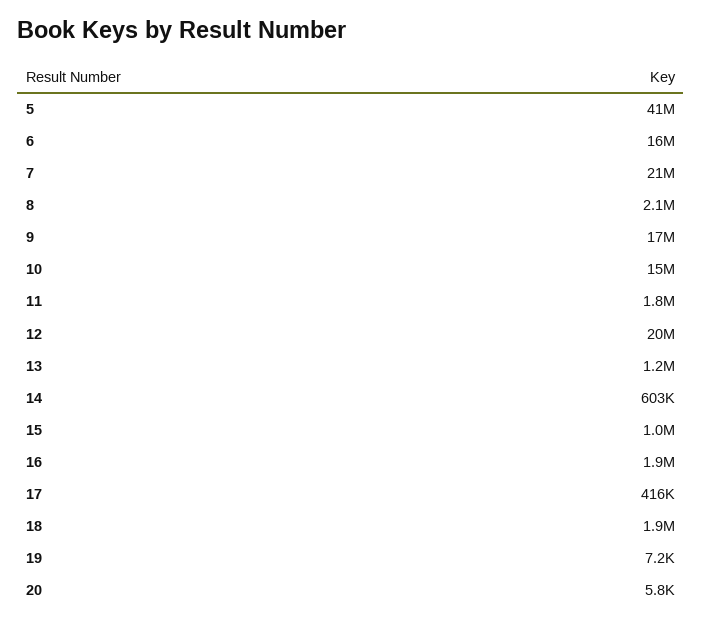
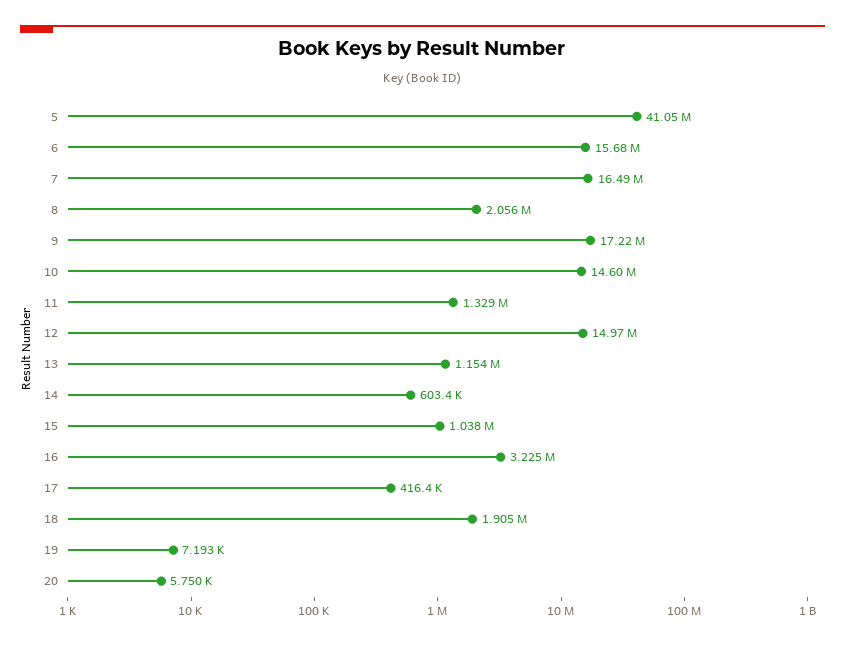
7: 21000000 -> 16490000
11: 1800000 -> 1329000
12: 20000000 -> 14970000
16: 1900000 -> 3225000

